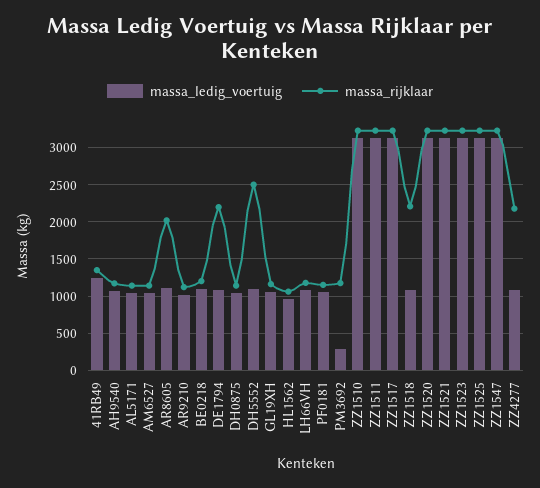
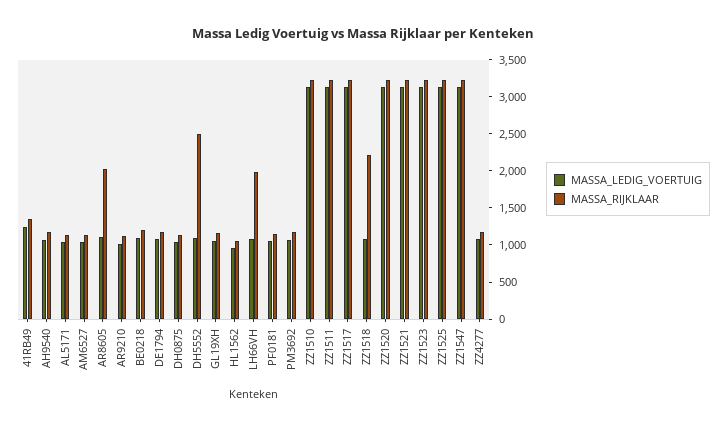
massa_rijklaar, DE1794: 2200 -> 1250
massa_rijklaar, LH66VH: 1200 -> 2000
massa_ledig_voertuig, PM3692: 300 -> 1000
massa_rijklaar, ZZ4277: 2200 -> 1250

